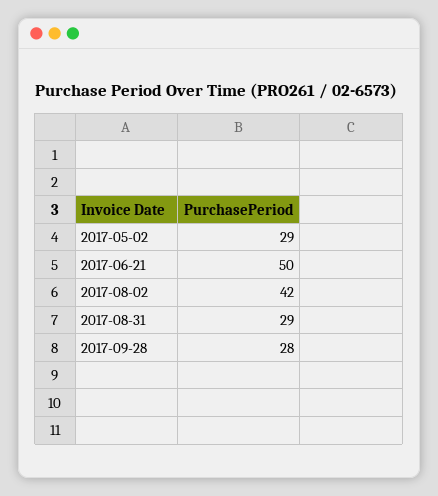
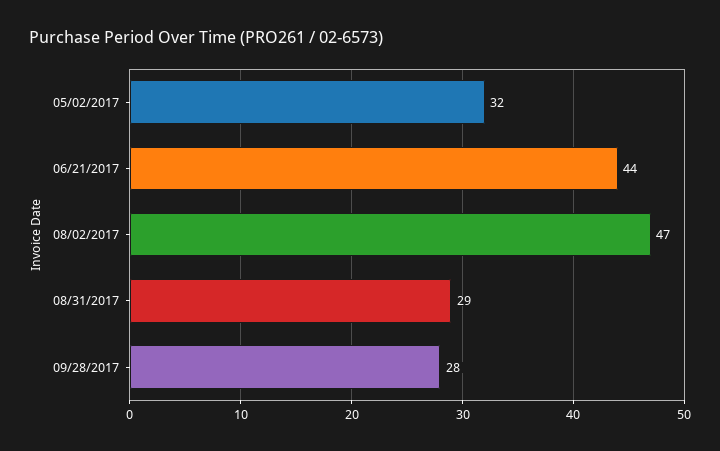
2017-05-02: 29 -> 32
2017-06-21: 50 -> 44
2017-08-02: 42 -> 47

